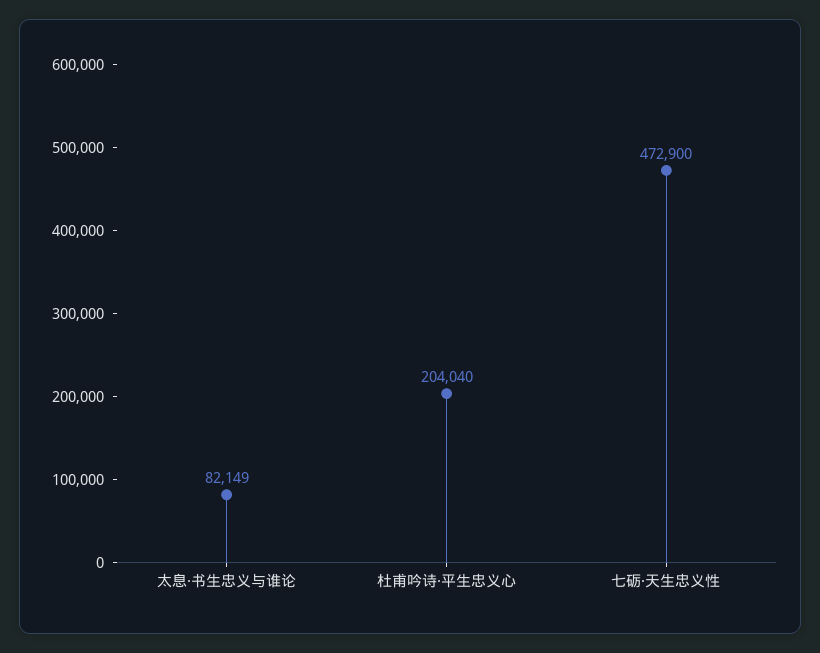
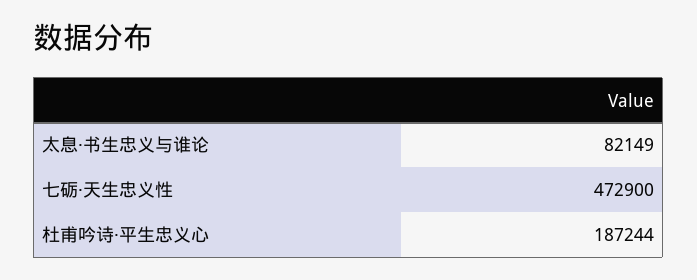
杜甫吟诗·平生忠义心: 204040 -> 187244

